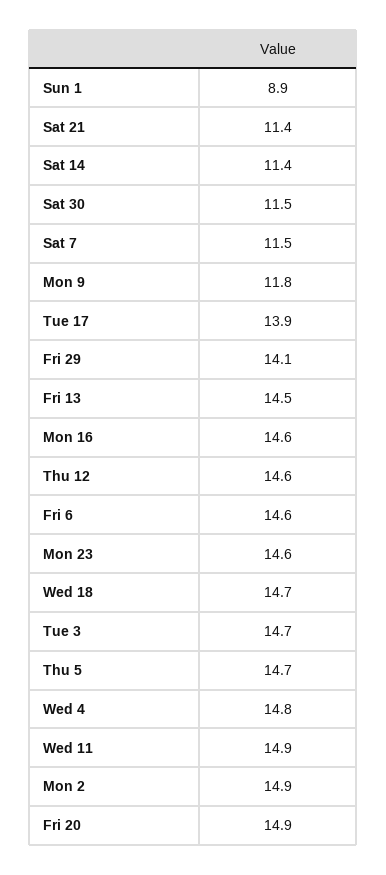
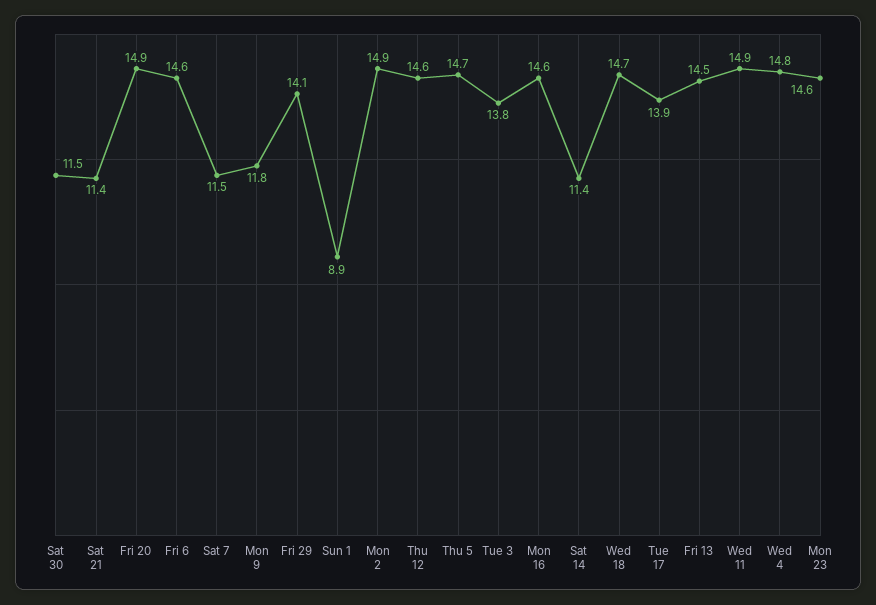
Tue 3: 14.7 -> 13.8

